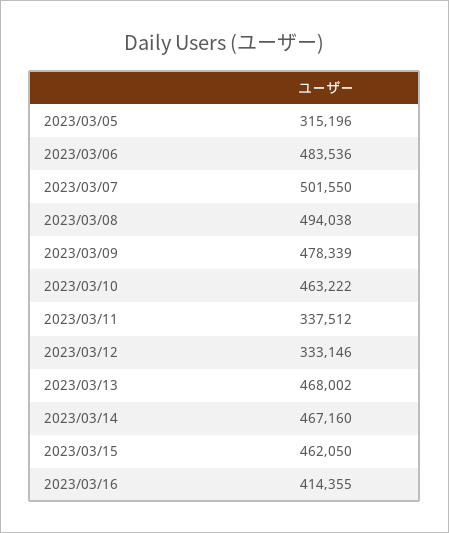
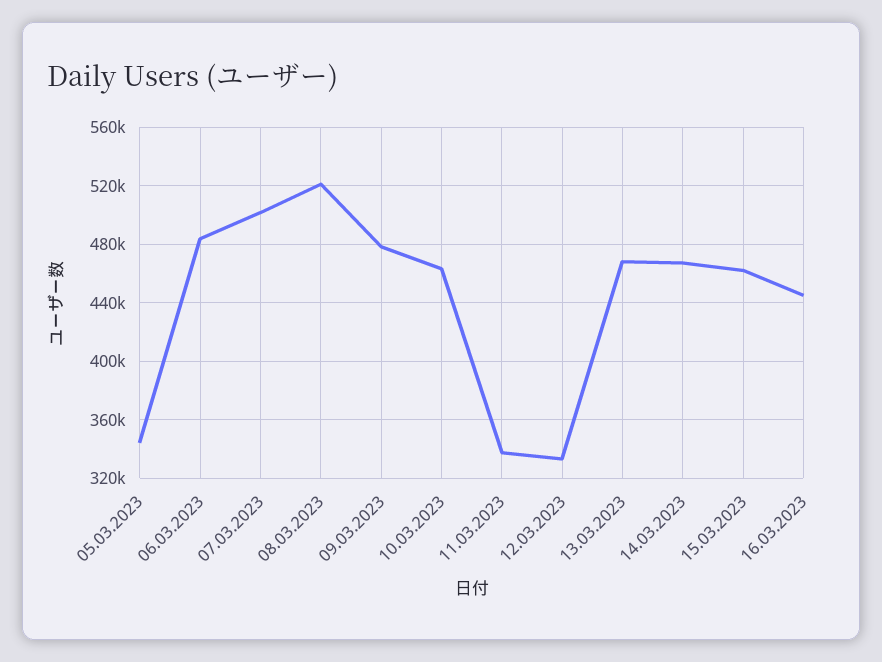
2023/03/05: 315196 -> 345000
2023/03/08: 494038 -> 520000
2023/03/16: 414355 -> 445000

